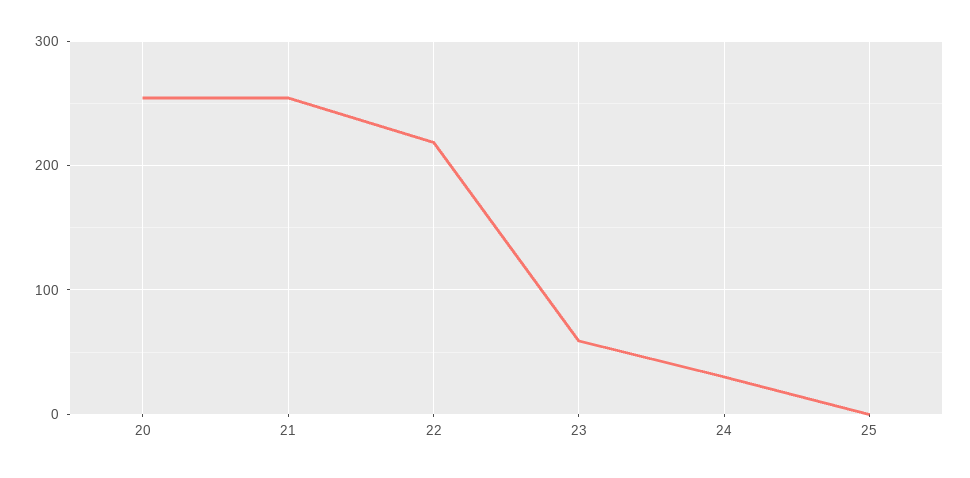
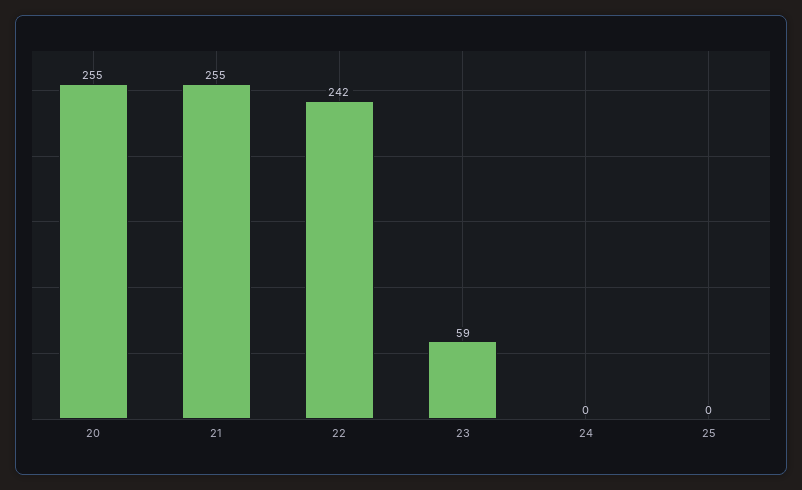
22: 220 -> 242
24: 30 -> 0

